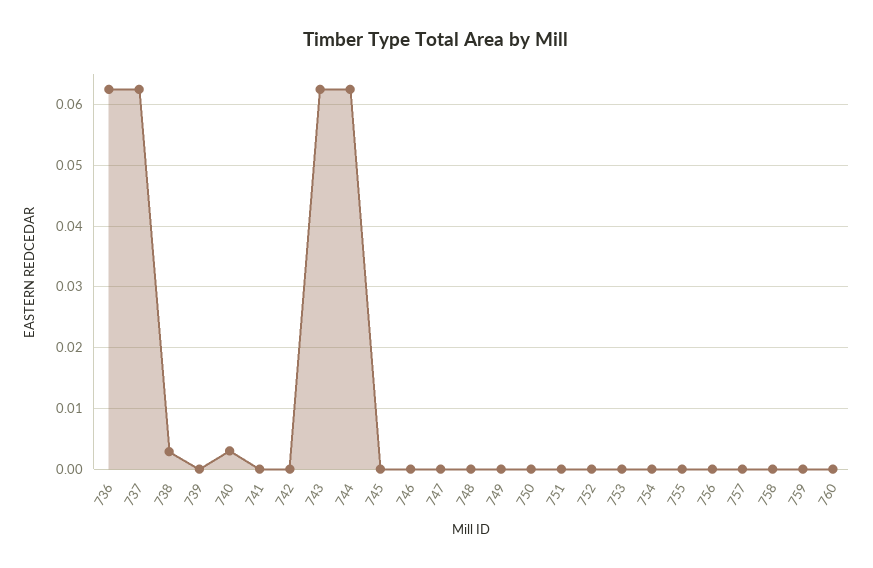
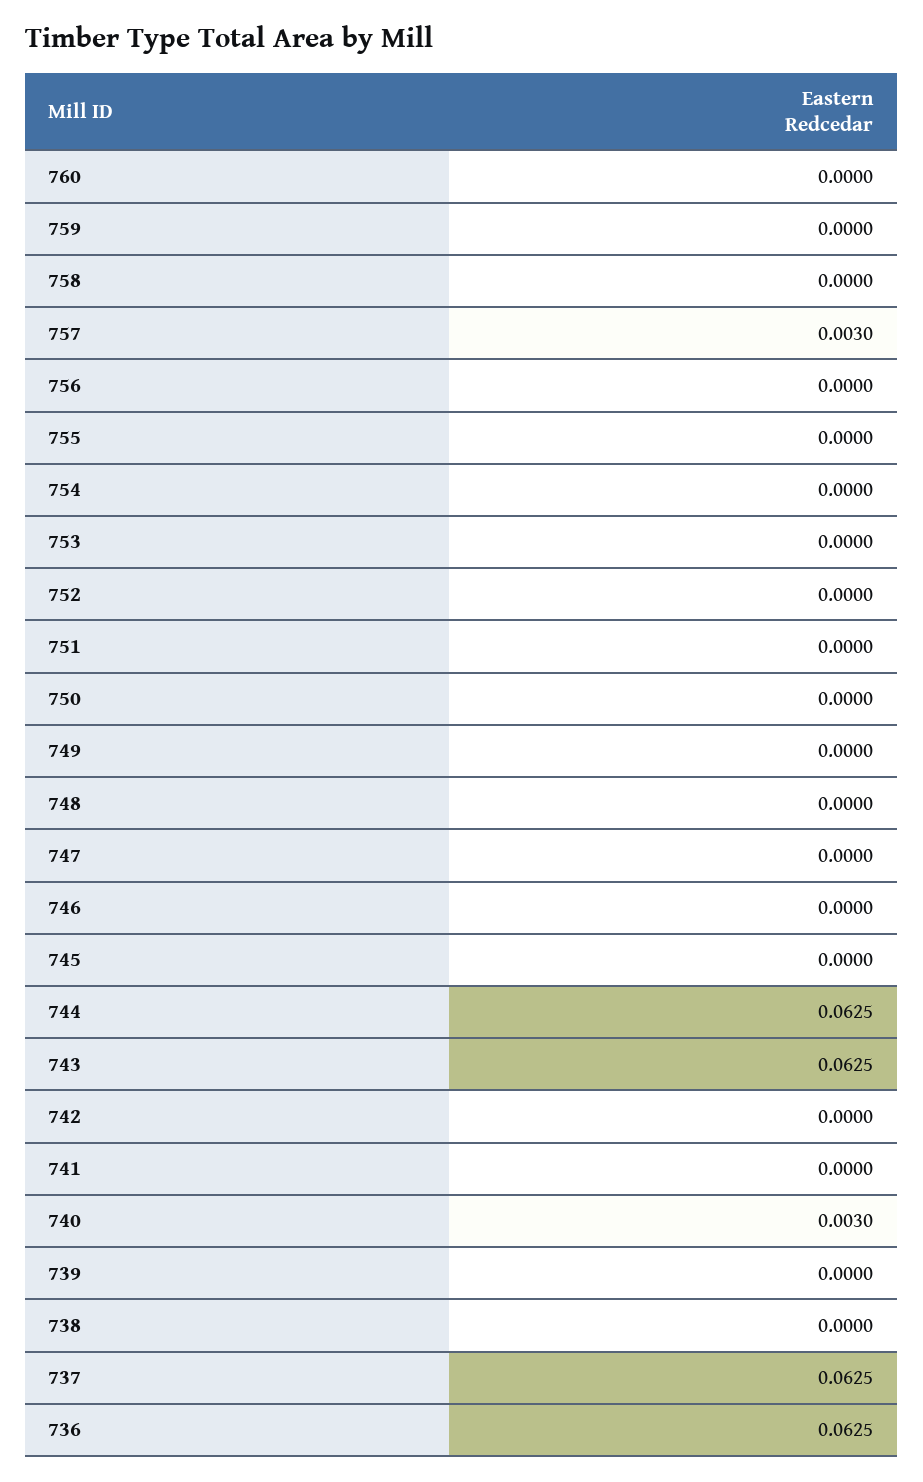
738: 0.003 -> 0
757: 0 -> 0.003

